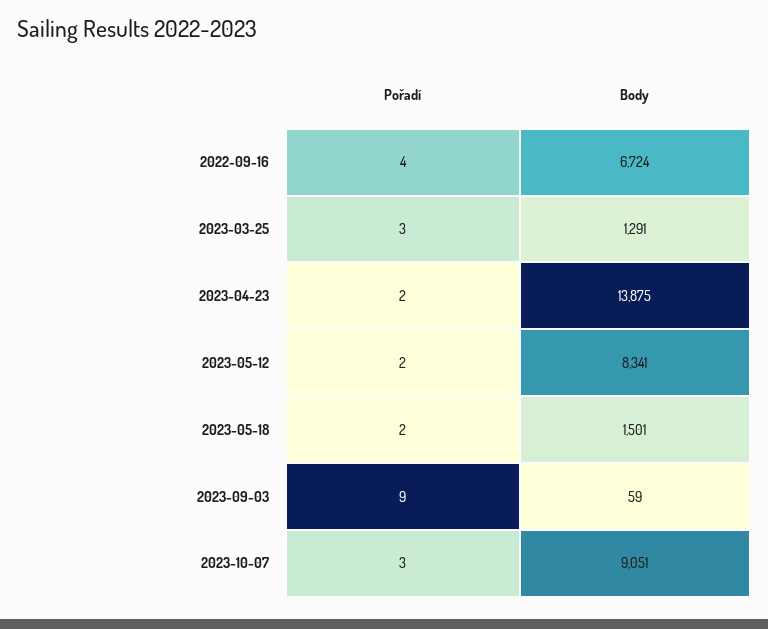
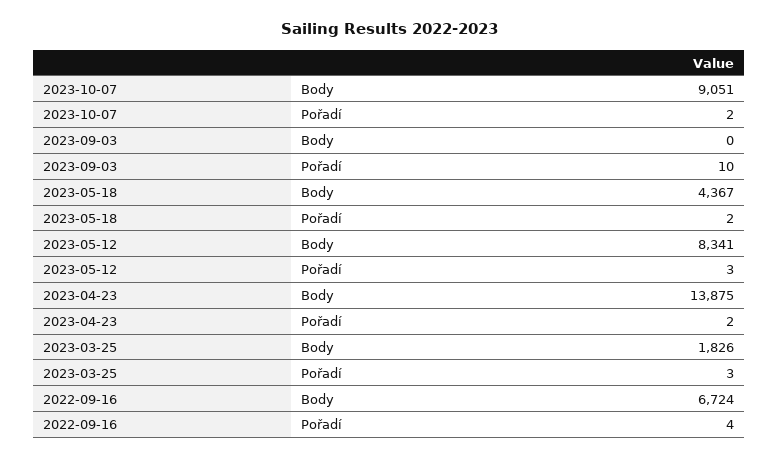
Body, 2023-03-25: 1291 -> 1826
Pořadí, 2023-05-12: 2 -> 3
Body, 2023-05-18: 1501 -> 4367
Pořadí, 2023-09-03: 9 -> 10
Body, 2023-09-03: 59 -> 0
Pořadí, 2023-10-07: 3 -> 2

